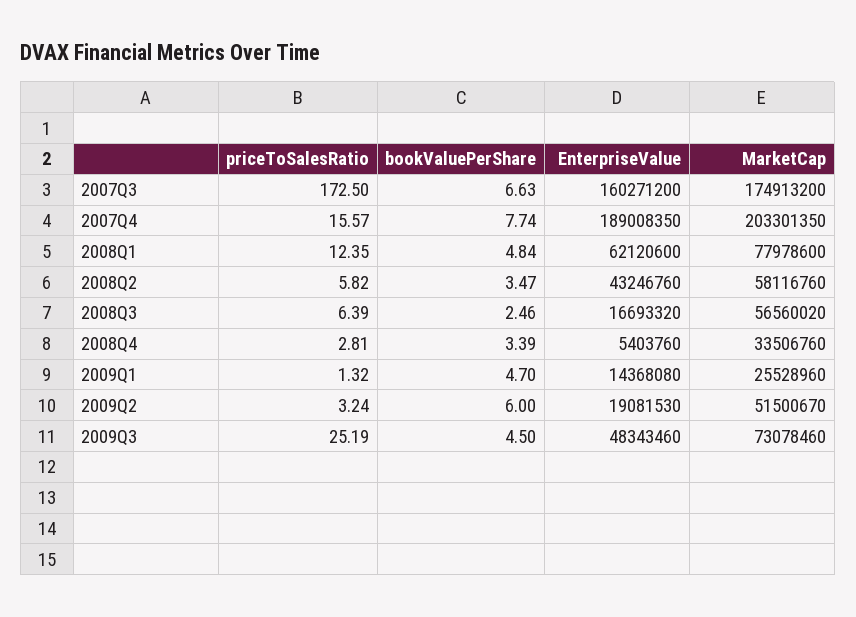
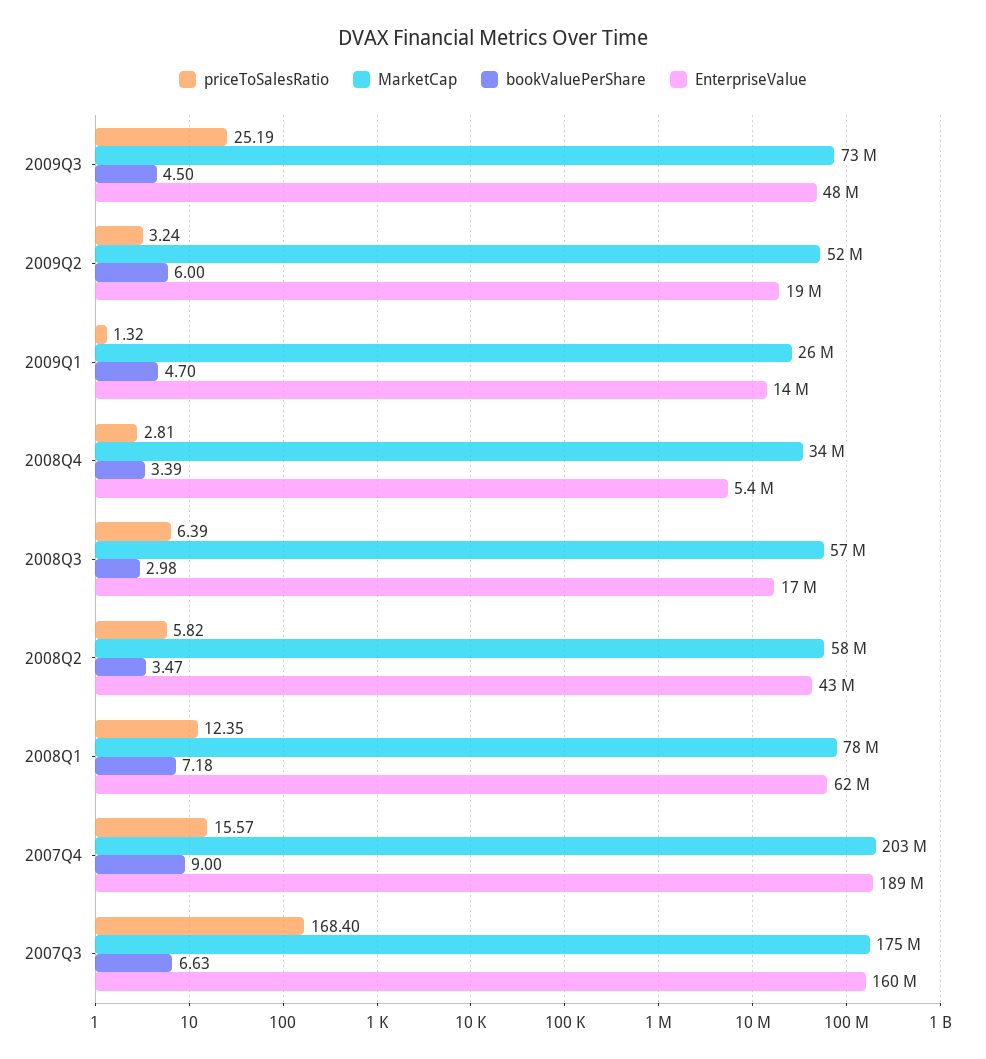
priceToSalesRatio, 2007Q3: 172.5 -> 168.4
bookValuePerShare, 2007Q4: 7.74 -> 9
bookValuePerShare, 2008Q1: 4.84 -> 7.18
bookValuePerShare, 2008Q3: 2.46 -> 2.98

